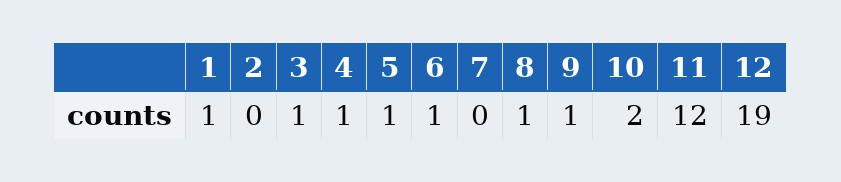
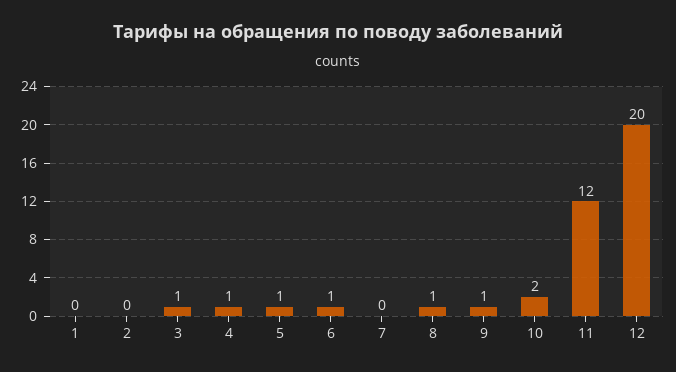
1: 1 -> 0
12: 19 -> 20

